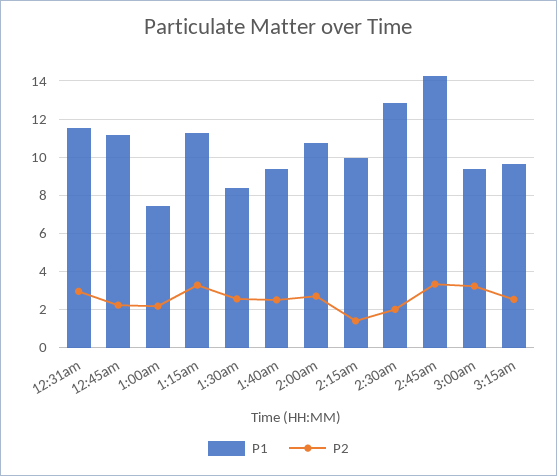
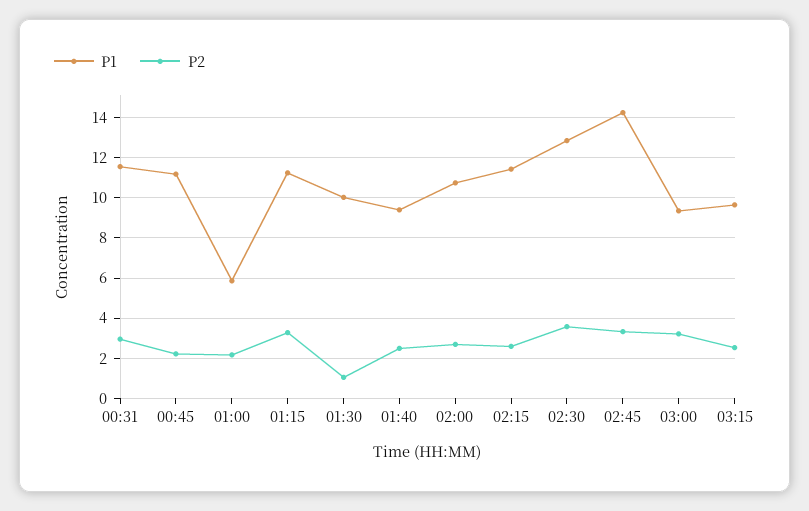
P1, 1:00am: 7.5 -> 6
P1, 1:30am: 8.5 -> 10
P2, 1:30am: 2.5 -> 1
P1, 2:15am: 10 -> 11.5
P2, 2:15am: 1.5 -> 2.5
P2, 2:30am: 2 -> 3.5

